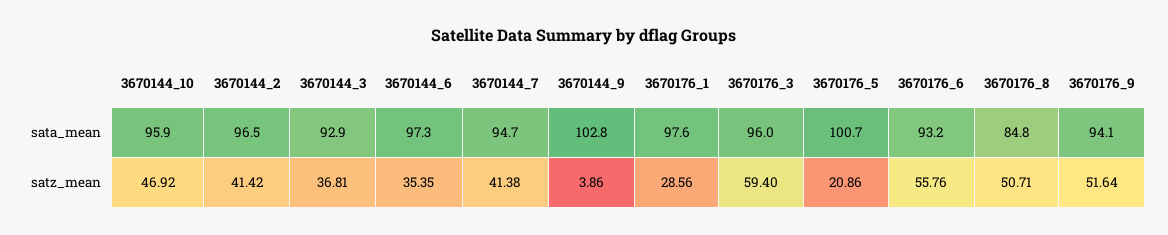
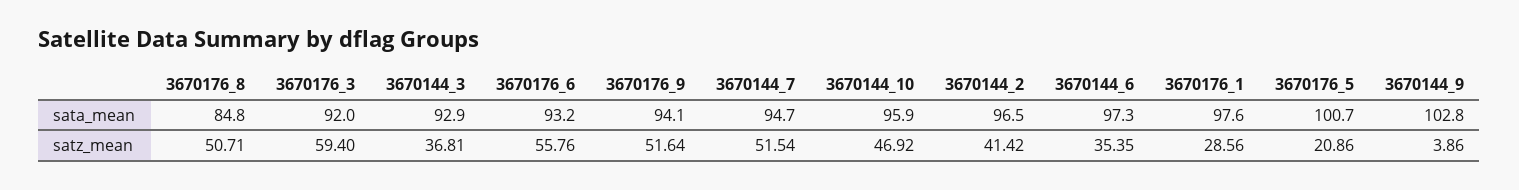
3670176_3, sata_mean: 96 -> 92
3670144_7, satz_mean: 41.38 -> 51.54

